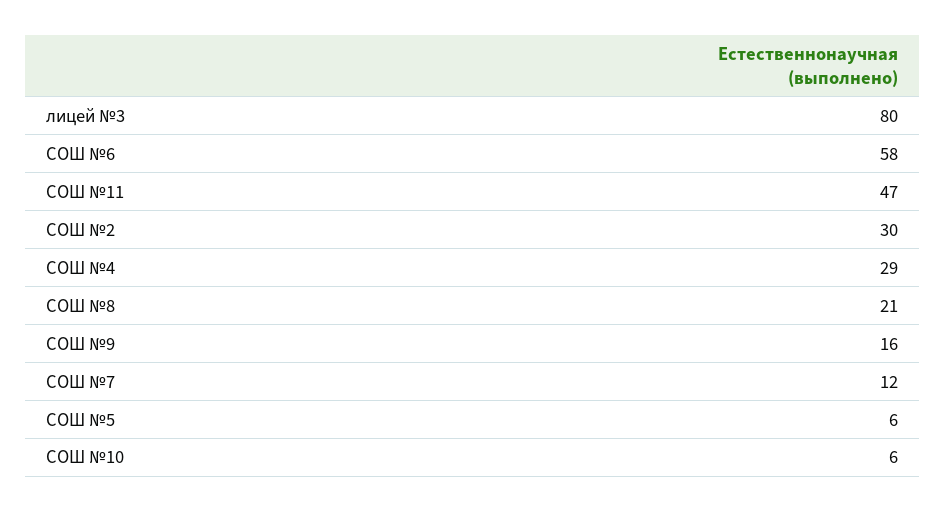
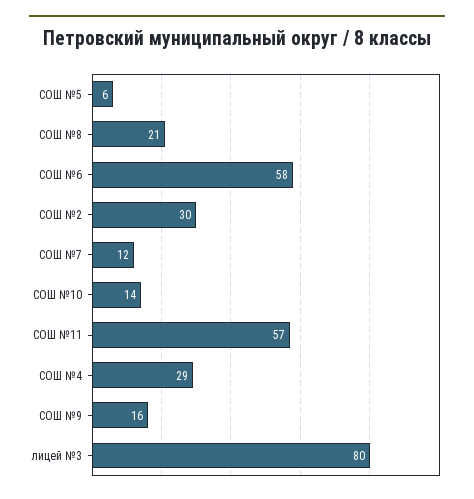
СОШ №11: 47 -> 57
СОШ №10: 6 -> 14

